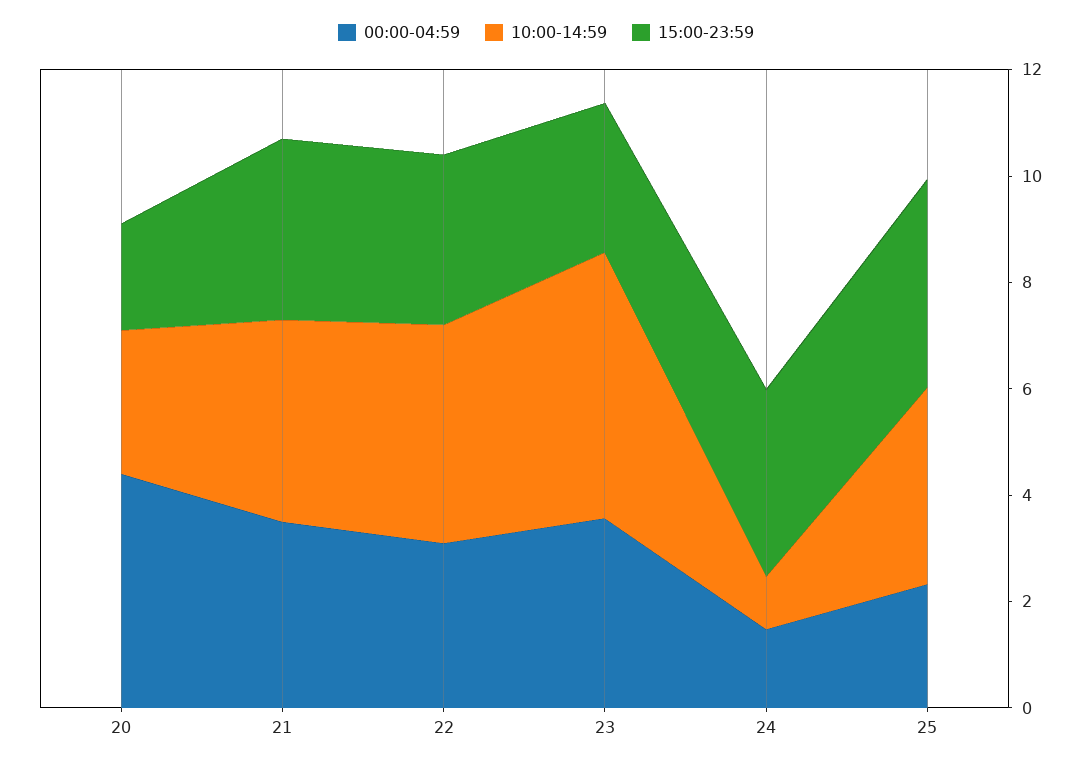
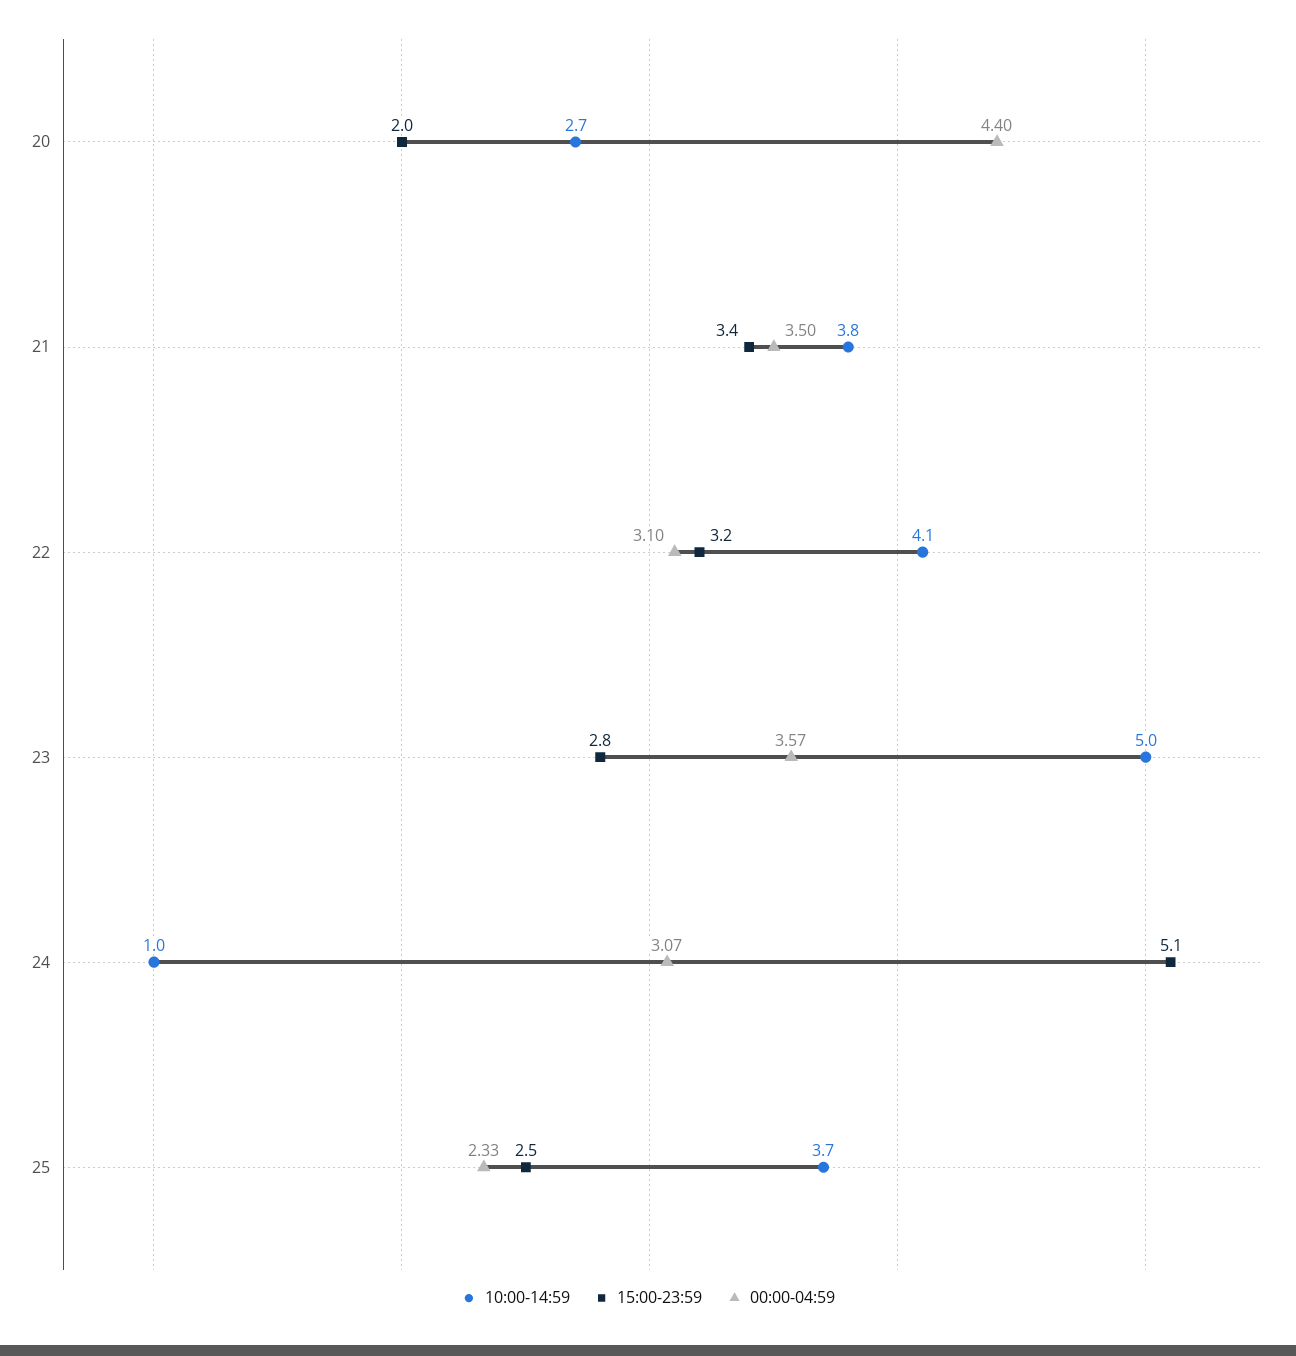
00:00-04:59, 24: 1.5 -> 3.07
15:00-23:59, 24: 3.5 -> 5.1
15:00-23:59, 25: 4 -> 2.5

